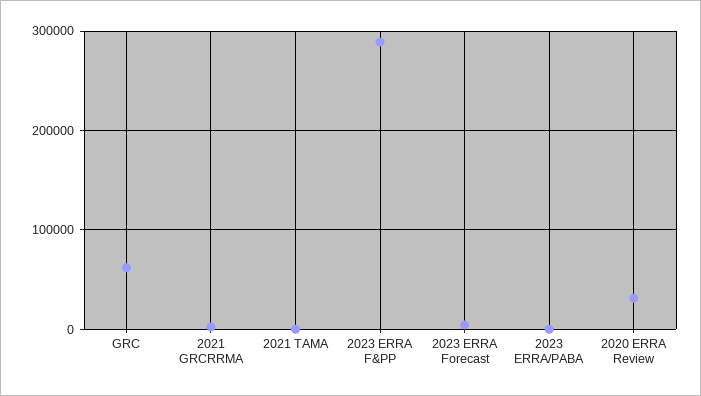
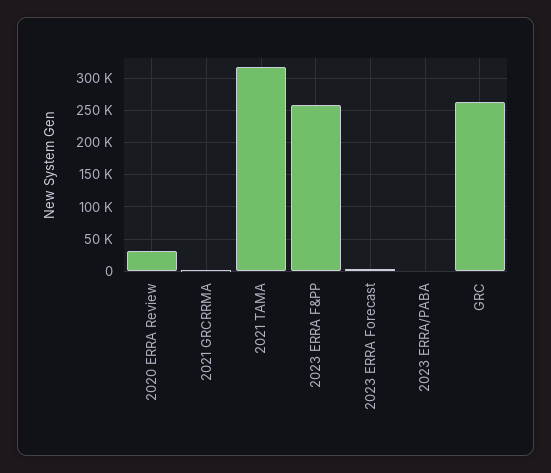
GRC: 60000 -> 260000
2021 TAMA: 0 -> 320000
2023 ERRA F&PP: 290000 -> 260000

